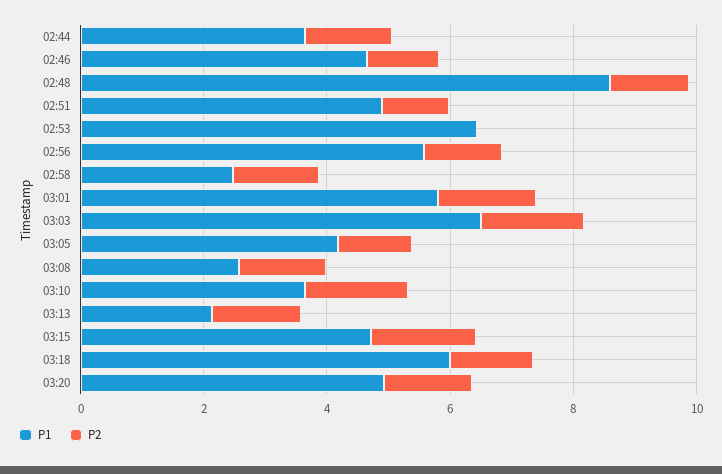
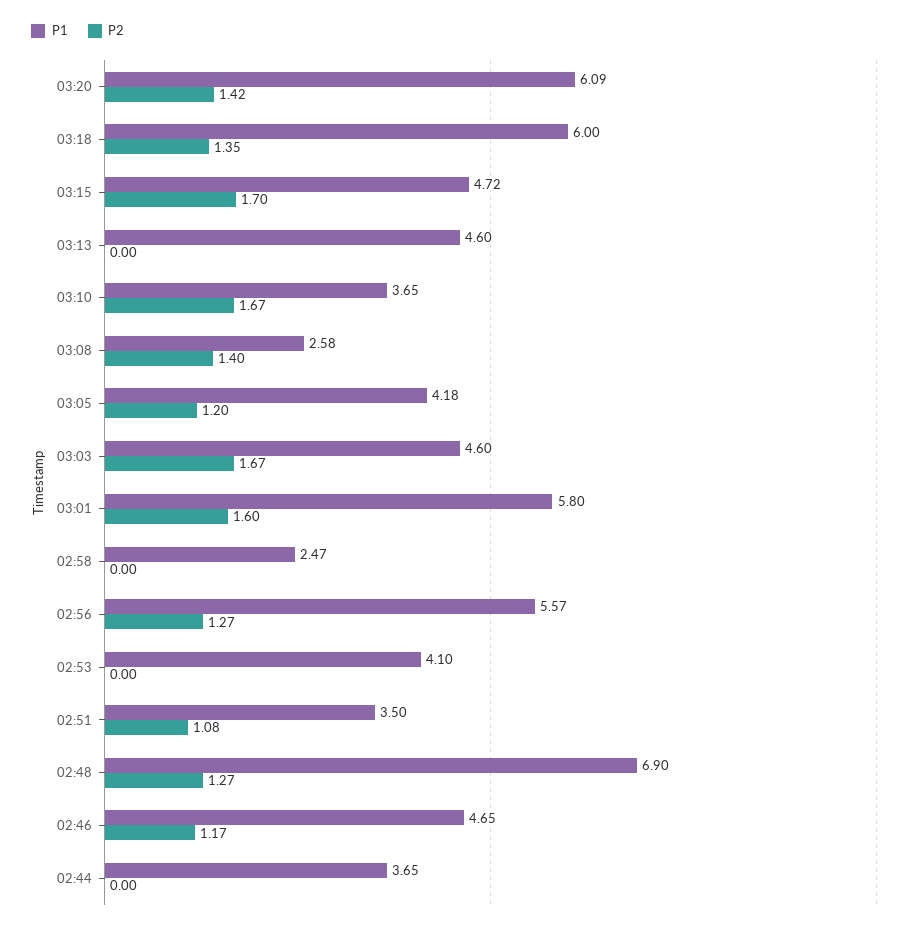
P2, 02:44: 1.5 -> 0
P1, 02:48: 8.5 -> 6.9
P1, 02:51: 5 -> 3.5
P1, 02:53: 6.5 -> 4.1
P2, 02:58: 1.5 -> 0
P1, 03:03: 6.5 -> 4.6
P1, 03:13: 2 -> 4.6
P2, 03:13: 1.5 -> 0
P1, 03:20: 5 -> 6.09

